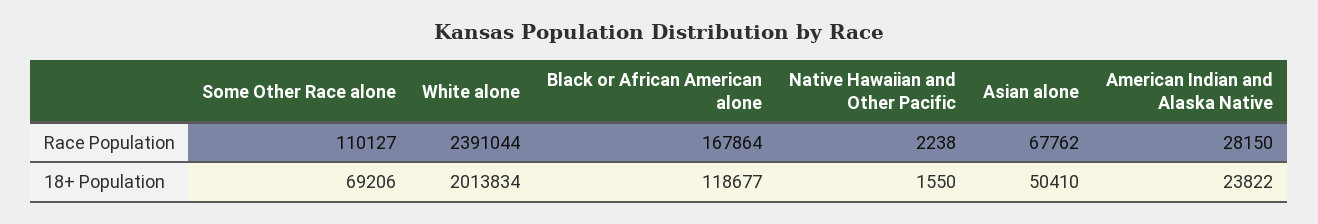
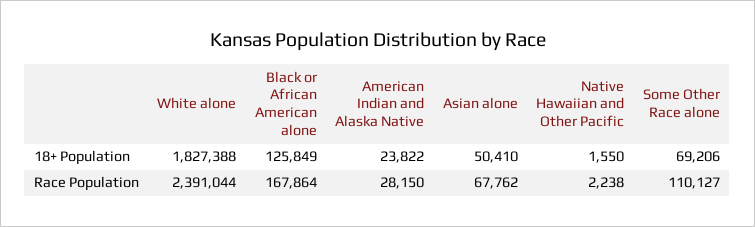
White alone, 18+ Population: 2013834 -> 1827388
Black or African American alone, 18+ Population: 118677 -> 125849

